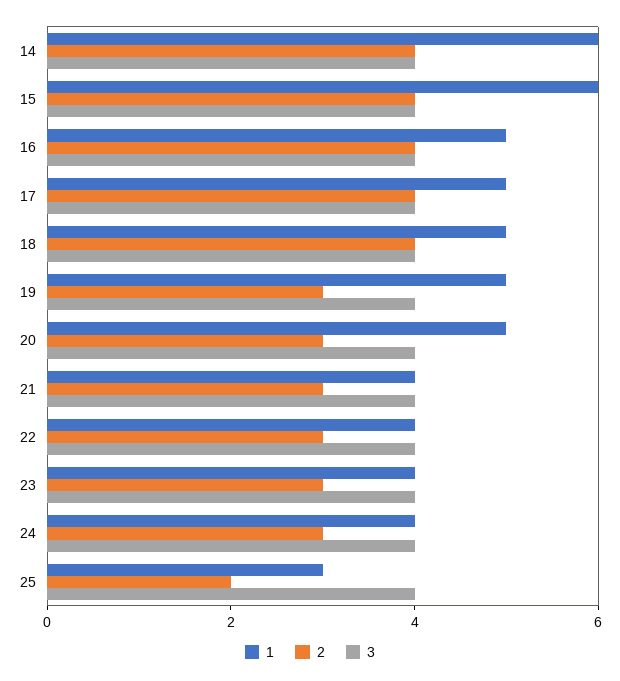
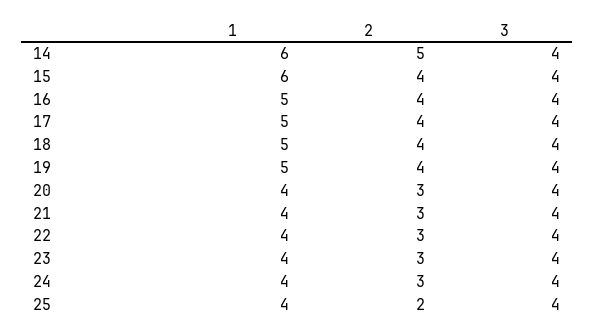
2, 14: 4 -> 5
2, 19: 3 -> 4
1, 20: 5 -> 4
1, 25: 3 -> 4

